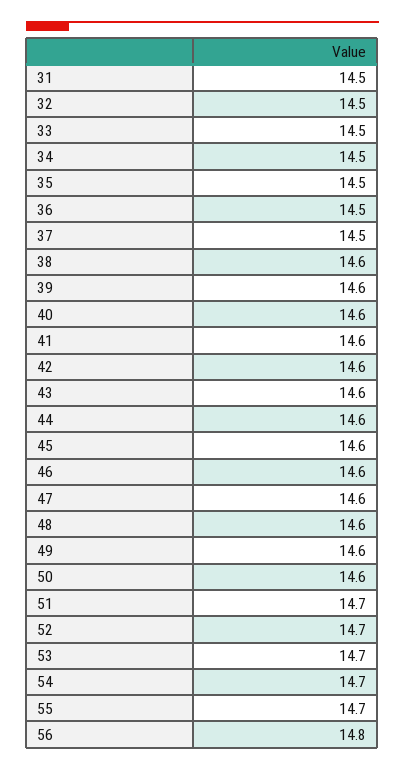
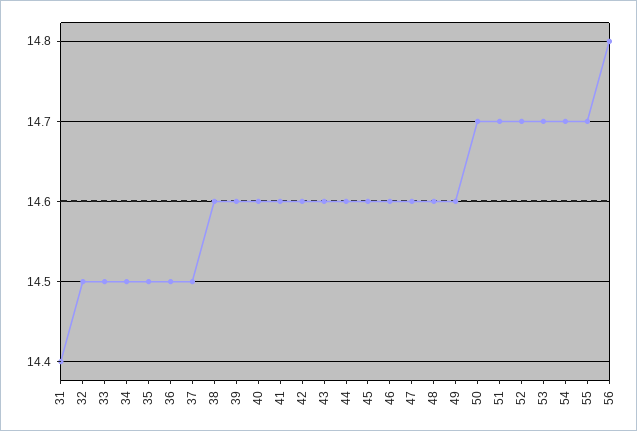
31: 14.5 -> 14.4
50: 14.6 -> 14.7

